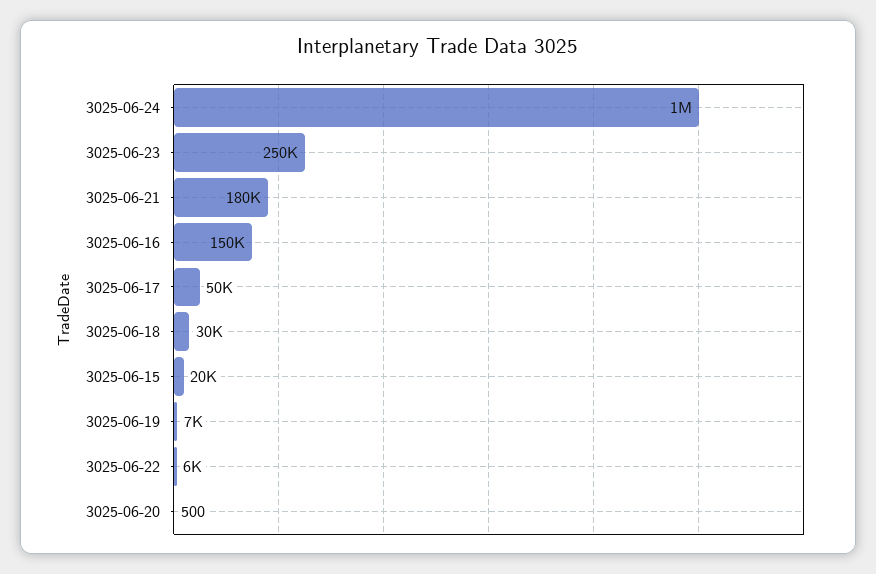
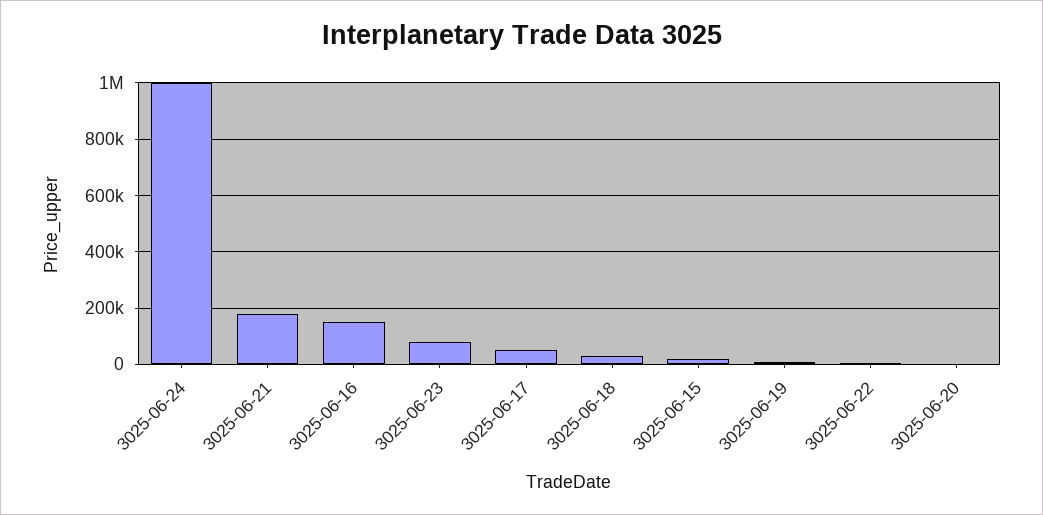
3025-06-23: 250000 -> 75000

